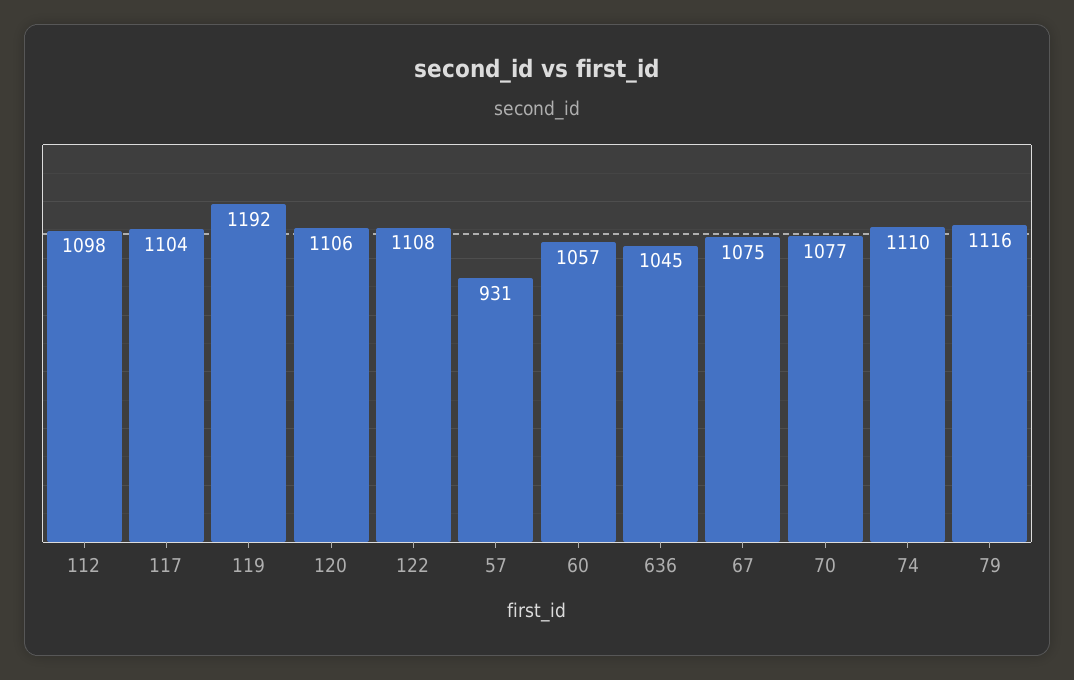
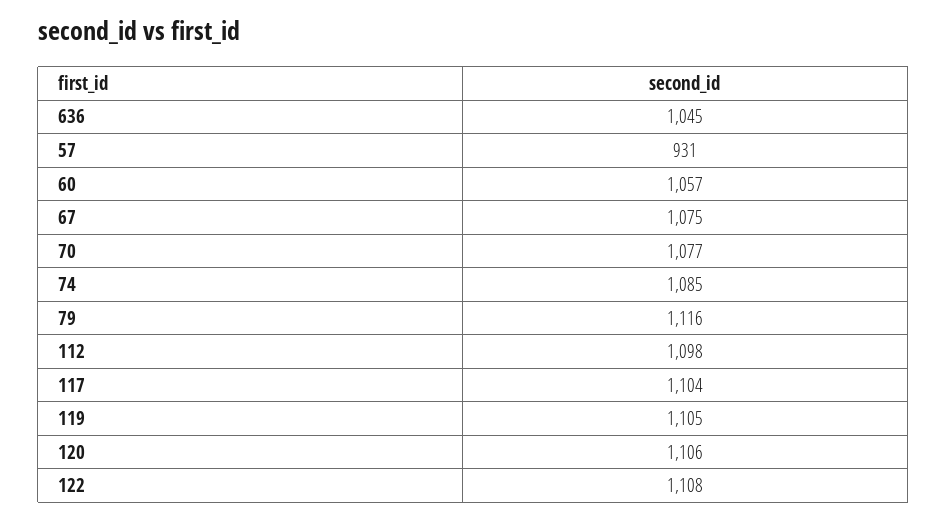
119: 1192 -> 1105
74: 1110 -> 1085

